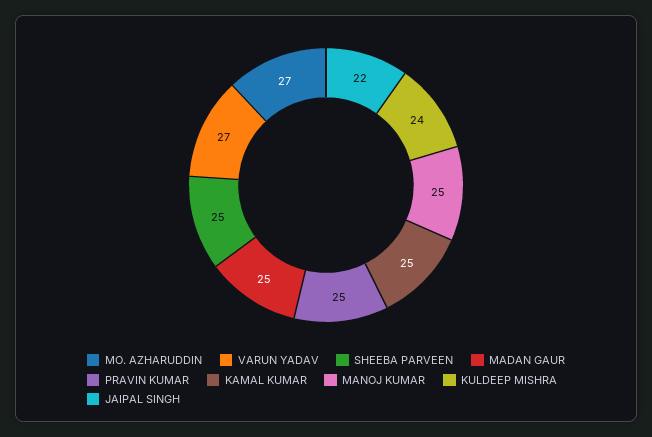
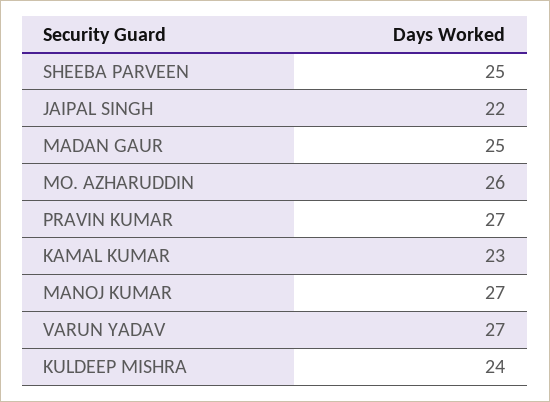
MO. AZHARUDDIN: 27 -> 26
PRAVIN KUMAR: 25 -> 27
KAMAL KUMAR: 25 -> 23
MANOJ KUMAR: 25 -> 27

